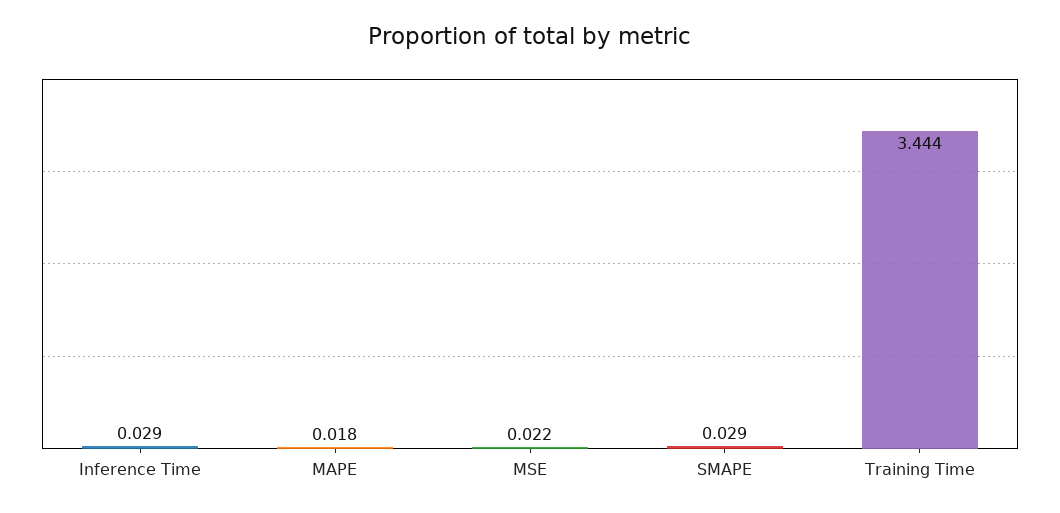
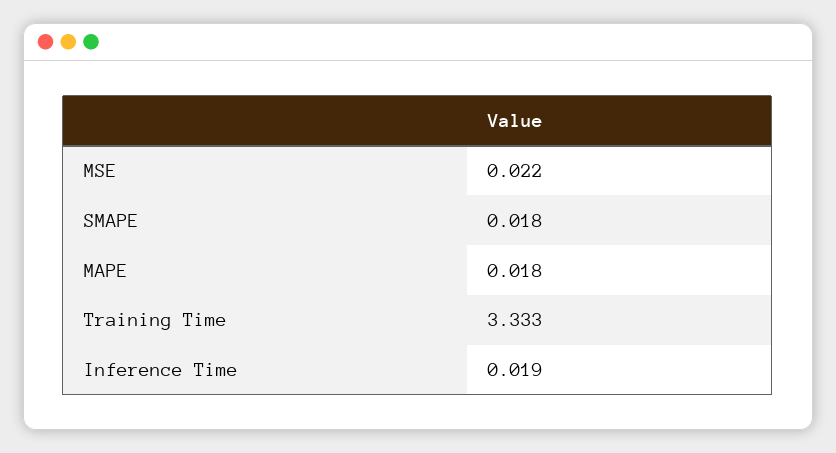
Inference Time: 0.029 -> 0.019
SMAPE: 0.029 -> 0.018
Training Time: 3.444 -> 3.333

